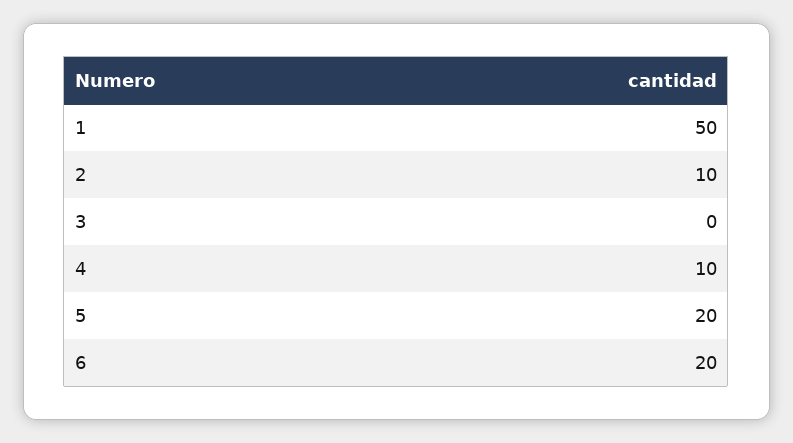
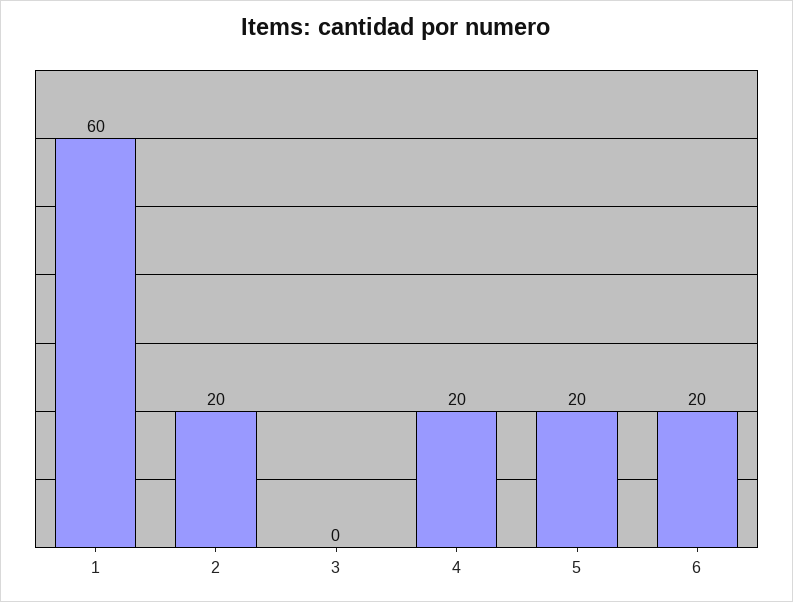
1: 50 -> 60
2: 10 -> 20
4: 10 -> 20

